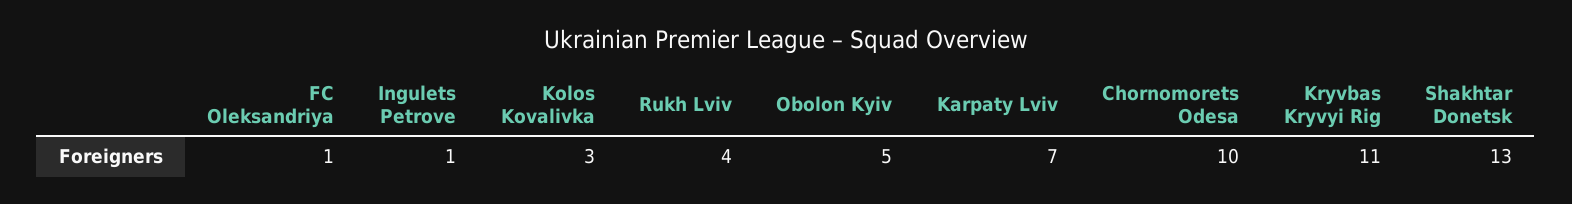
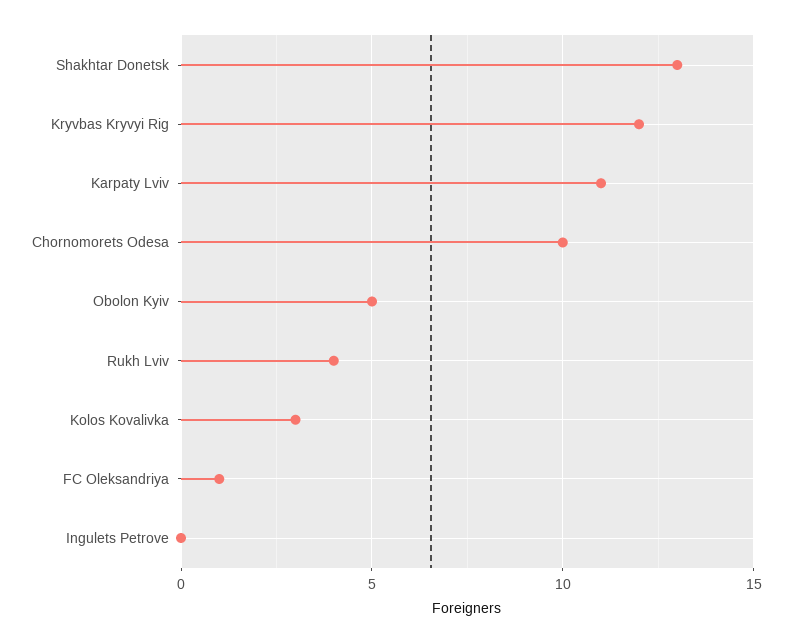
Ingulets Petrove: 1 -> 0
Karpaty Lviv: 7 -> 11
Kryvbas Kryvyi Rig: 11 -> 12

